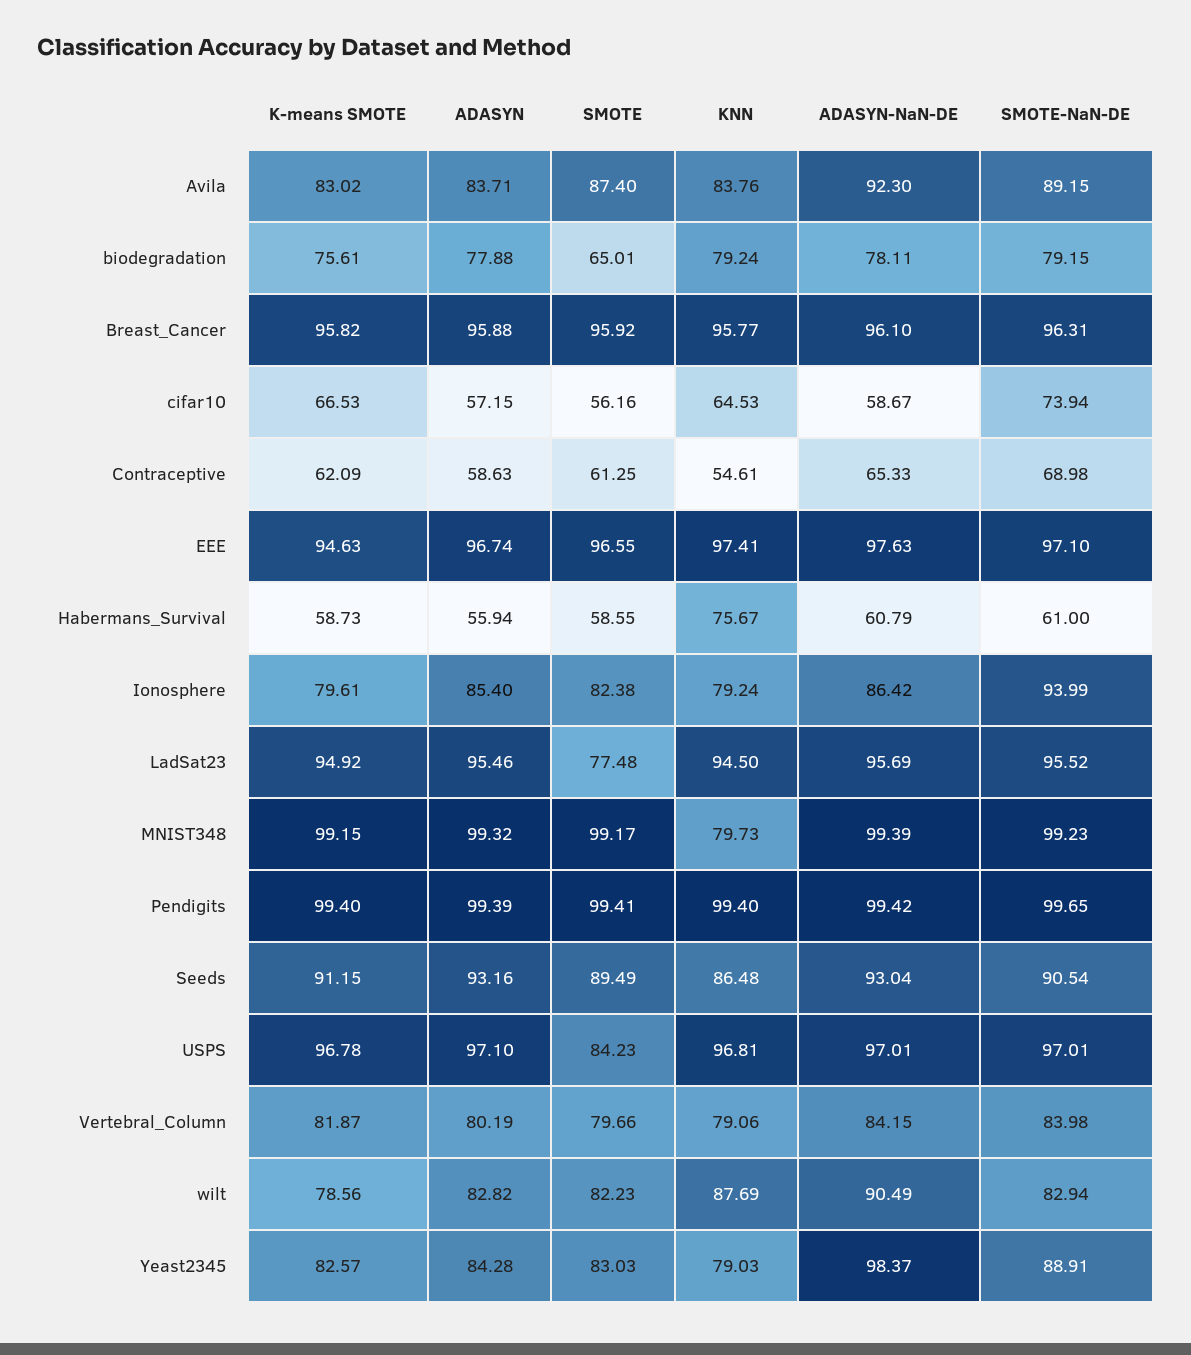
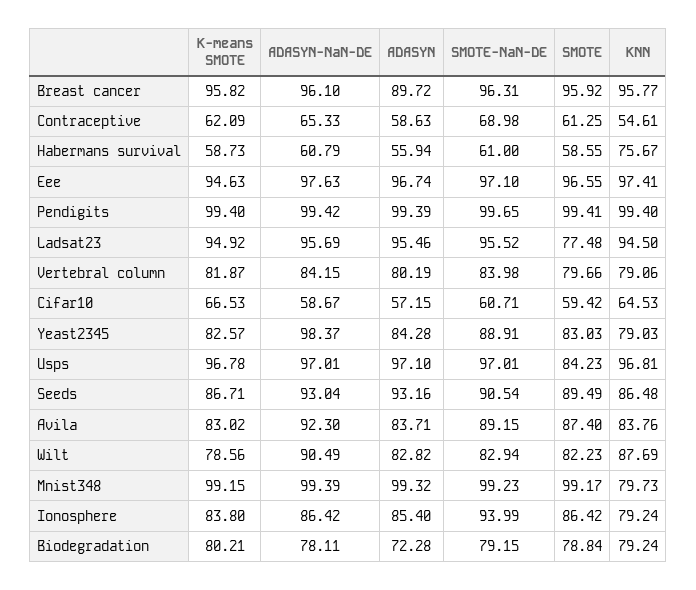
K-means SMOTE, biodegradation: 75.61 -> 80.21
ADASYN, biodegradation: 77.88 -> 72.28
SMOTE, biodegradation: 65.01 -> 78.84
ADASYN, Breast_Cancer: 95.88 -> 89.72
SMOTE, cifar10: 56.16 -> 59.42
SMOTE-NaN-DE, cifar10: 73.94 -> 60.71
K-means SMOTE, Ionosphere: 79.61 -> 83.8
SMOTE, Ionosphere: 82.38 -> 86.42
K-means SMOTE, Seeds: 91.15 -> 86.71

